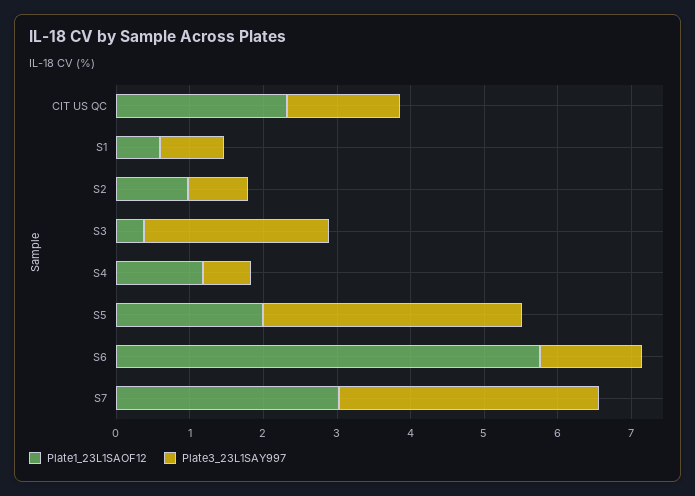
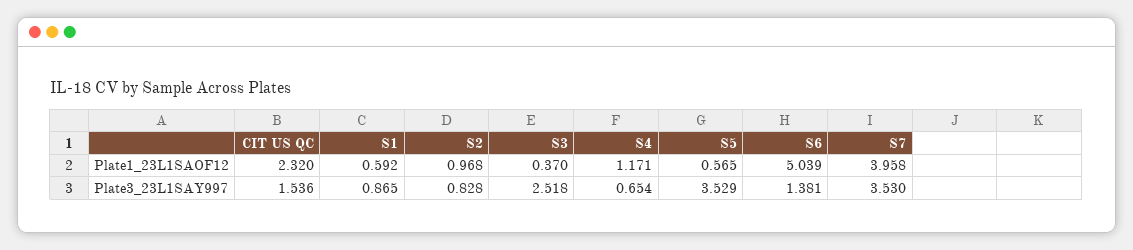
Plate1_23L1SAOF12, S5: 2 -> 0.565
Plate1_23L1SAOF12, S6: 5.8 -> 5.039
Plate1_23L1SAOF12, S7: 3 -> 3.958

